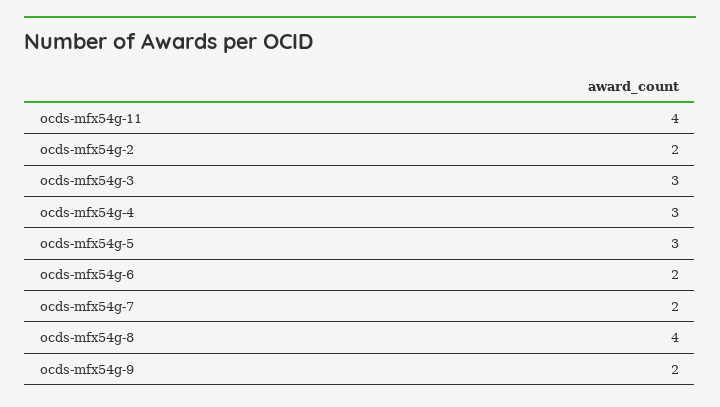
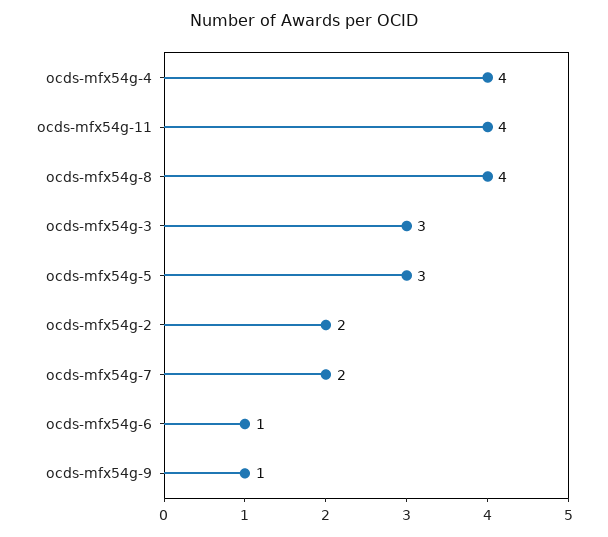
ocds-mfx54g-4: 3 -> 4
ocds-mfx54g-6: 2 -> 1
ocds-mfx54g-9: 2 -> 1

